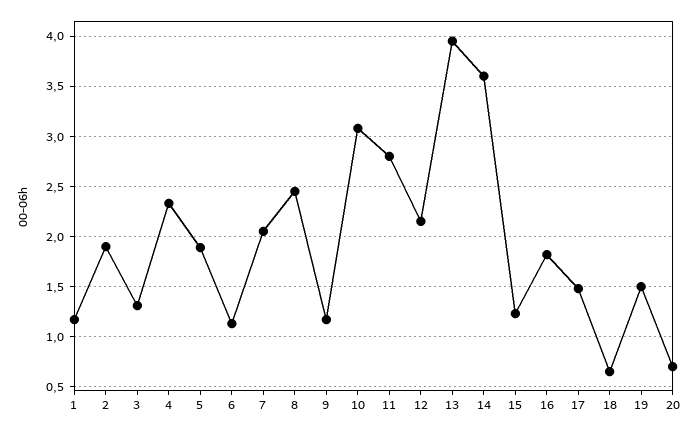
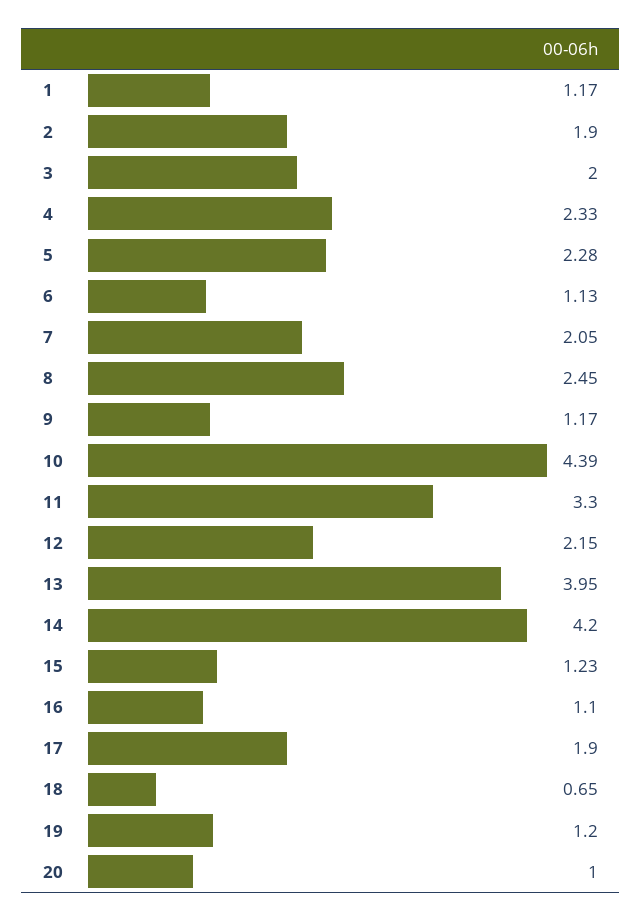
3: 1.3 -> 2
5: 1.9 -> 2.28
10: 3.1 -> 4.39
11: 2.8 -> 3.3
14: 3.6 -> 4.2
16: 1.8 -> 1.1
17: 1.5 -> 1.9
19: 1.5 -> 1.2
20: 0.7 -> 1

